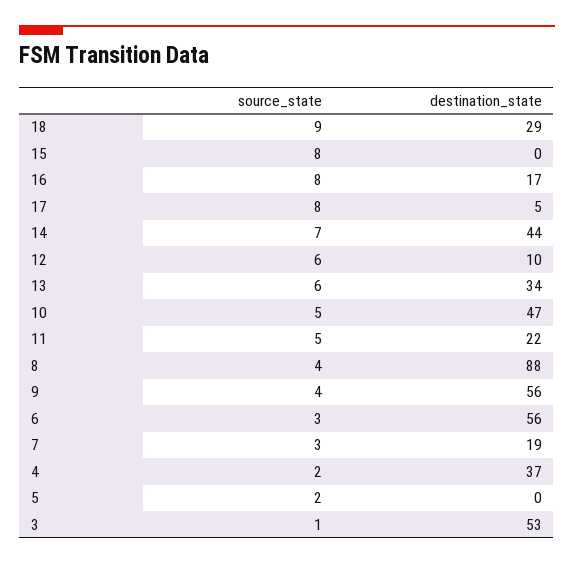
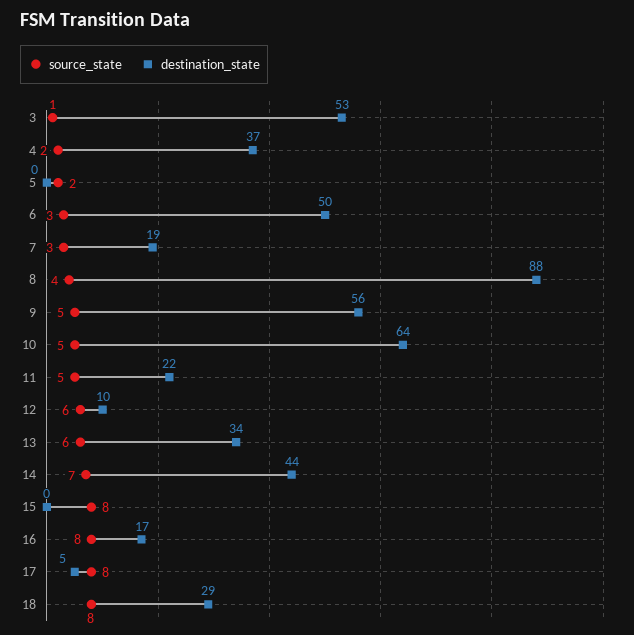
source_state, 18: 9 -> 8
destination_state, 10: 47 -> 64
source_state, 9: 4 -> 5
destination_state, 6: 56 -> 50

